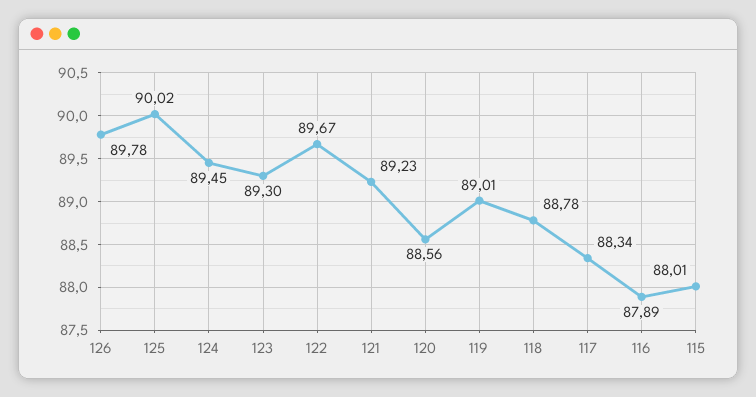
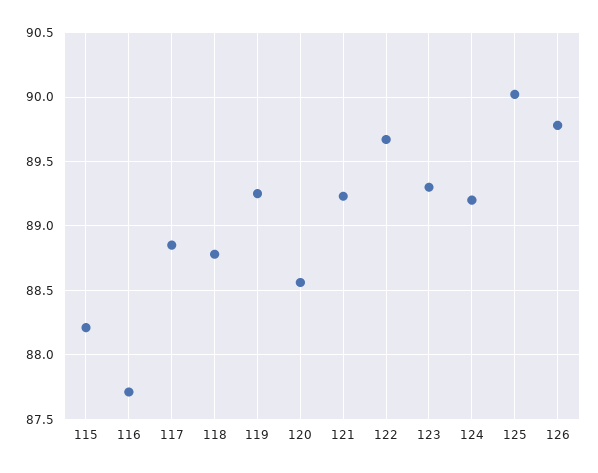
124: 89.45 -> 89.2
119: 89.01 -> 89.25
117: 88.34 -> 88.85
116: 87.89 -> 87.7
115: 88.01 -> 88.2

